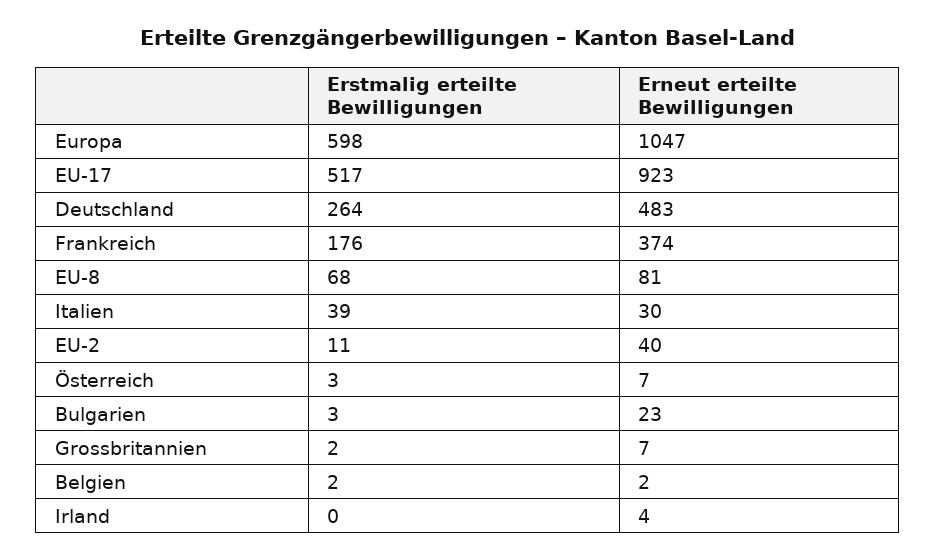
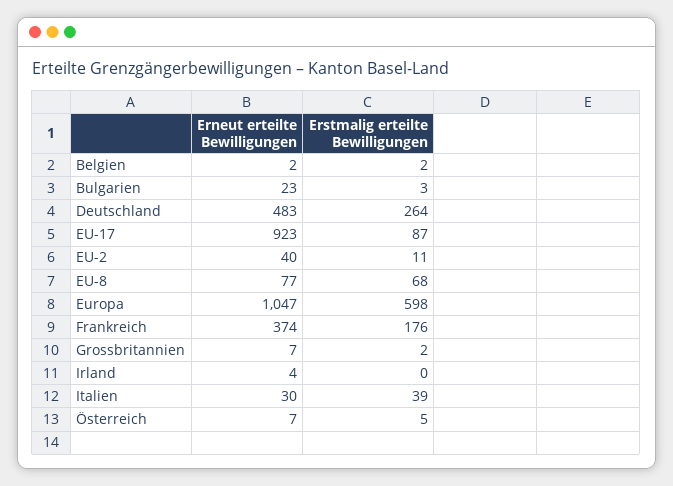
Erstmalig erteilte Bewilligungen, EU-17: 517 -> 87
Erneut erteilte Bewilligungen, EU-8: 81 -> 77
Erstmalig erteilte Bewilligungen, Österreich: 3 -> 5

